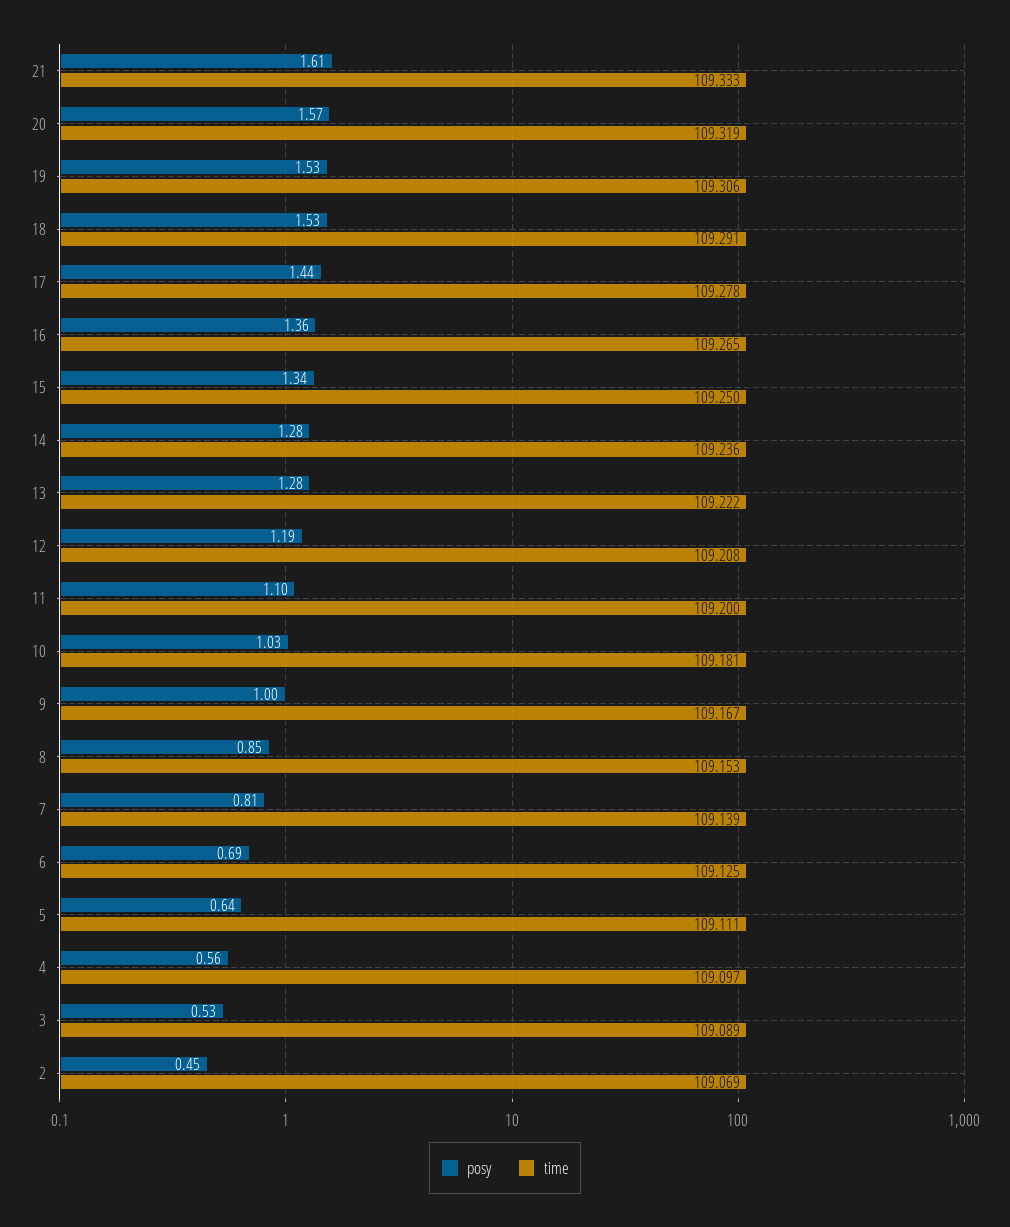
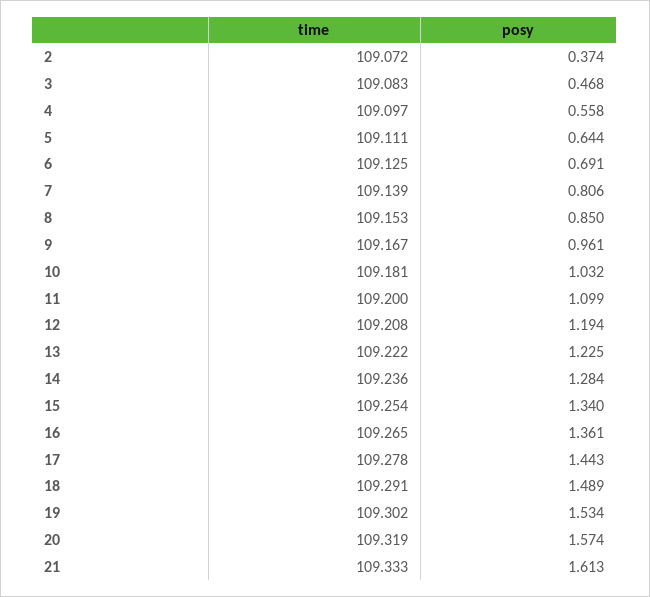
time, 19: 109.306 -> 109.302
posy, 18: 1.53 -> 1.489
time, 15: 109.25 -> 109.254
posy, 13: 1.28 -> 1.225
posy, 9: 1 -> 0.961
posy, 3: 0.53 -> 0.468
time, 3: 109.089 -> 109.083
posy, 2: 0.45 -> 0.374
time, 2: 109.069 -> 109.072

